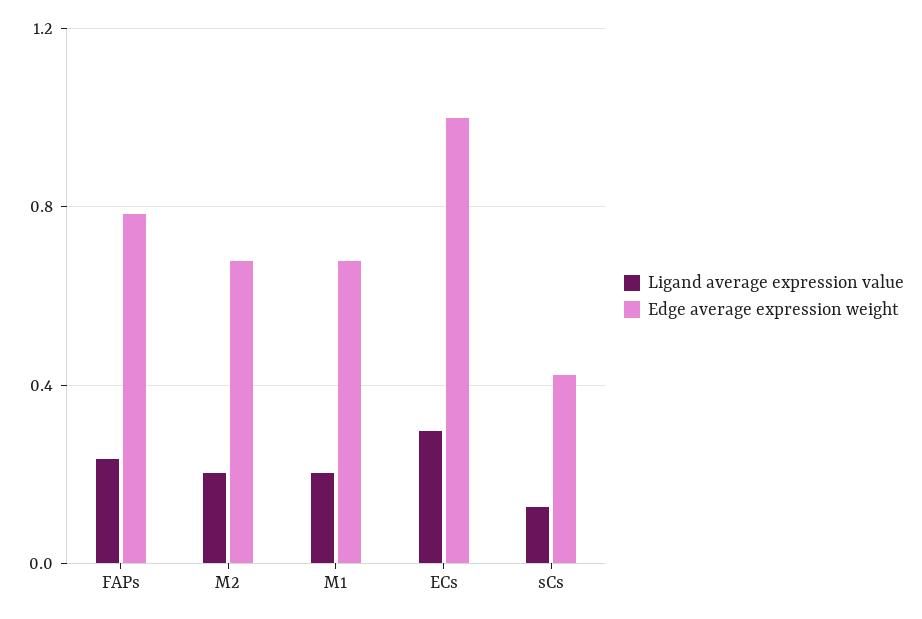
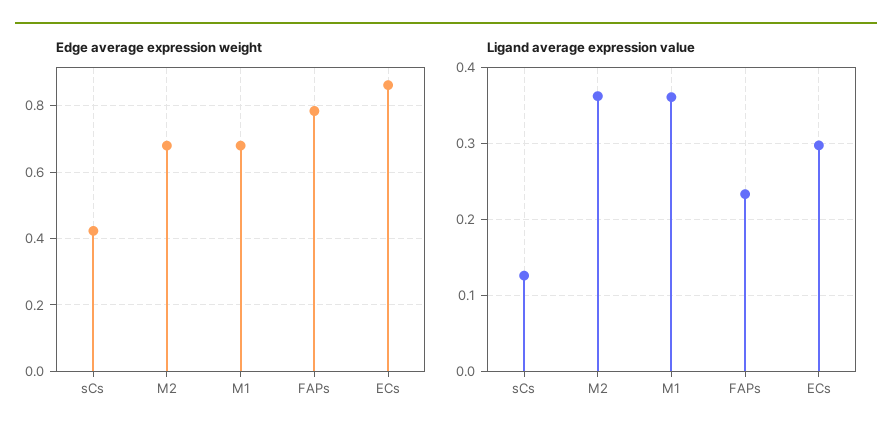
Ligand average expression value, M2: 0.2 -> 0.36
Ligand average expression value, M1: 0.2 -> 0.36
Edge average expression weight, ECs: 1 -> 0.86

